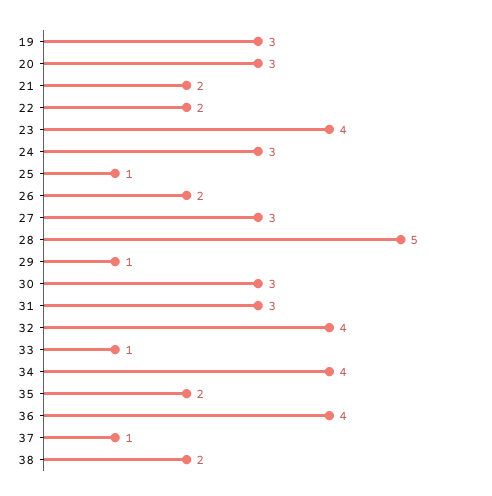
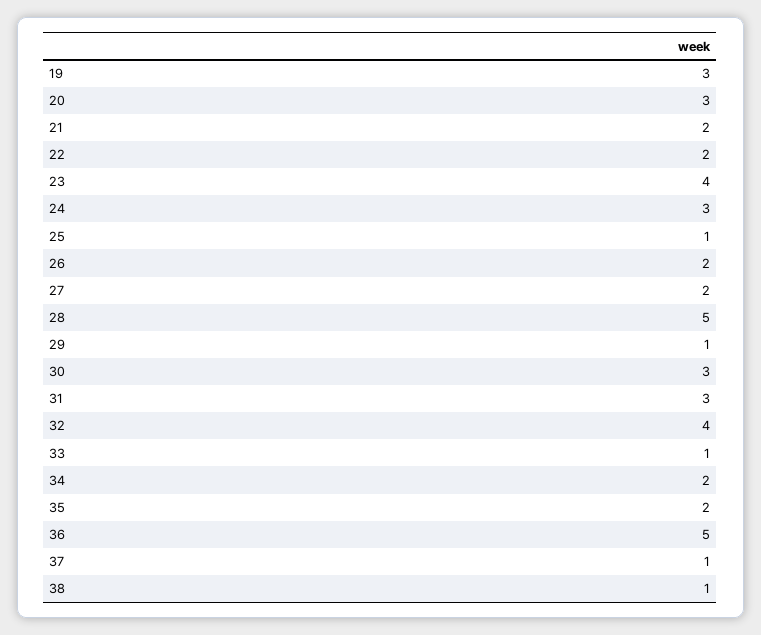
27: 3 -> 2
34: 4 -> 2
36: 4 -> 5
38: 2 -> 1

